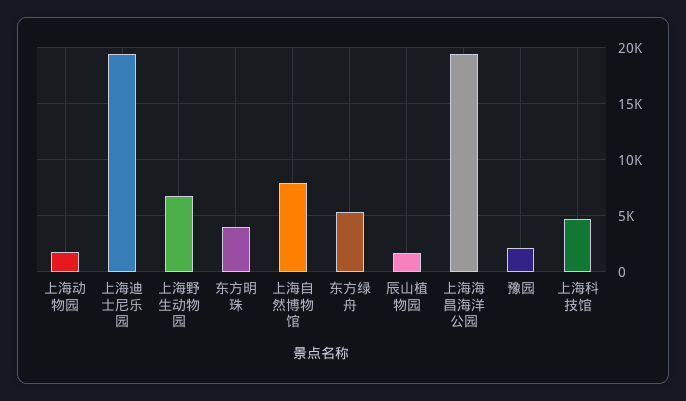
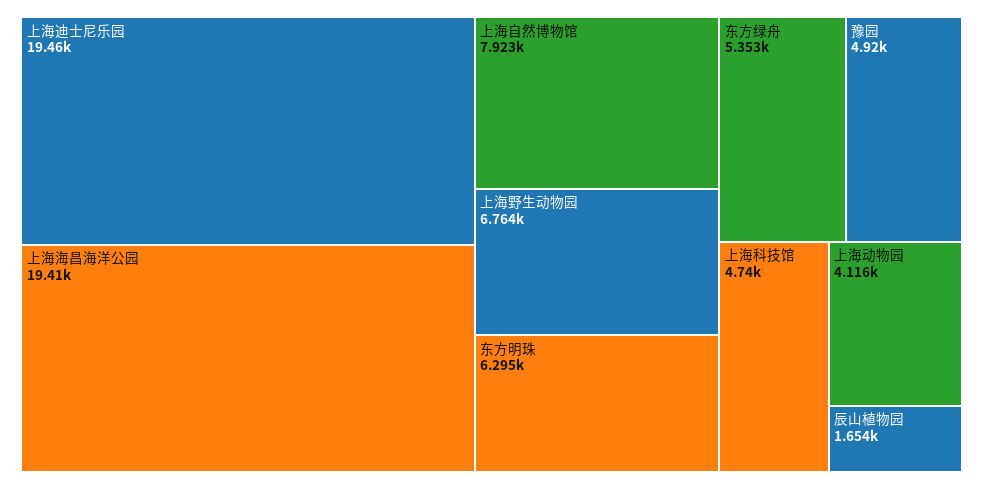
上海动物园: 2000 -> 4116
东方明珠: 4000 -> 6295
豫园: 2000 -> 4920

